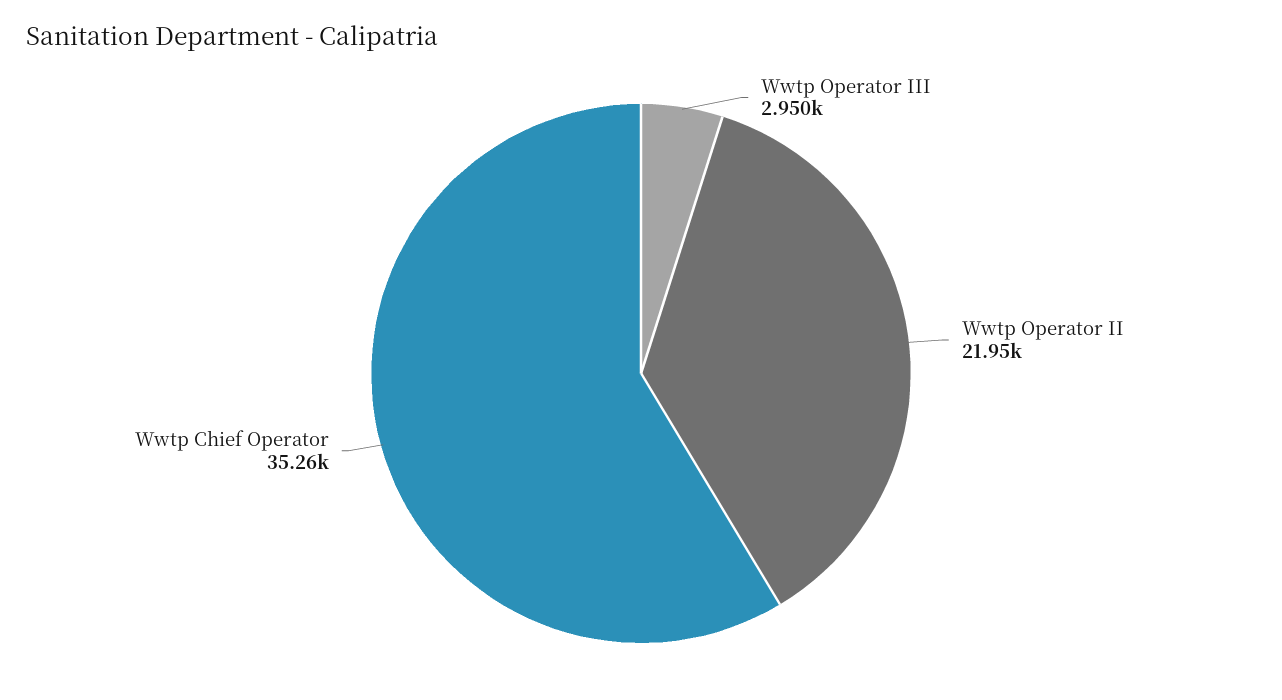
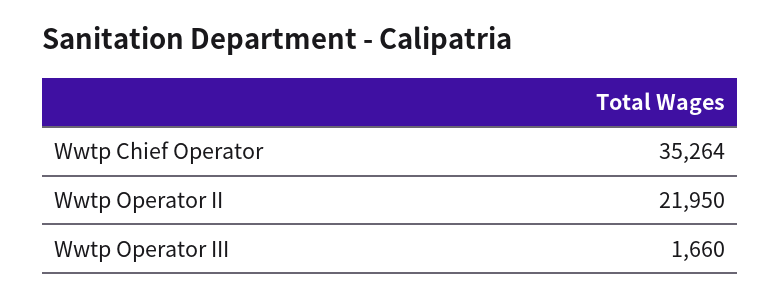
Wwtp Operator III: 2950 -> 1660

